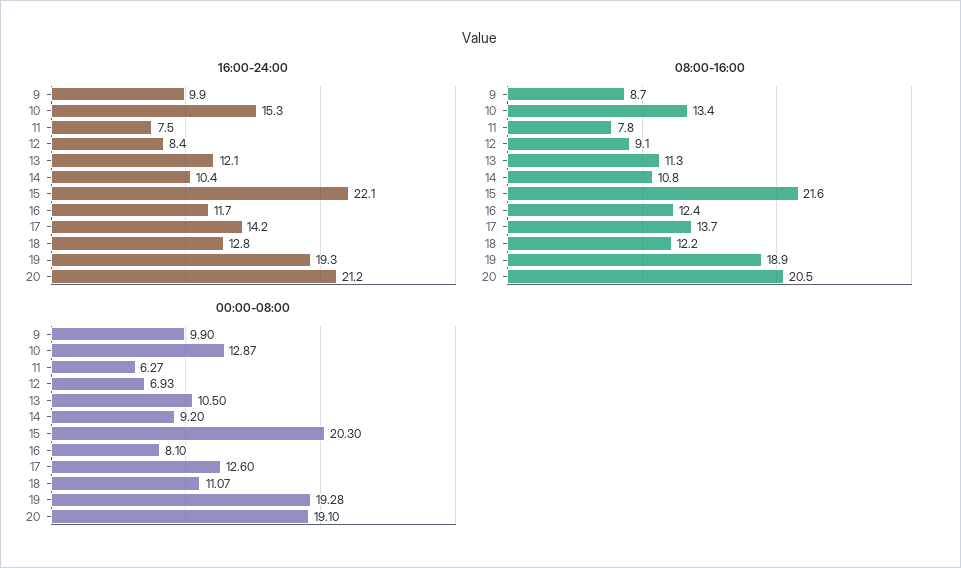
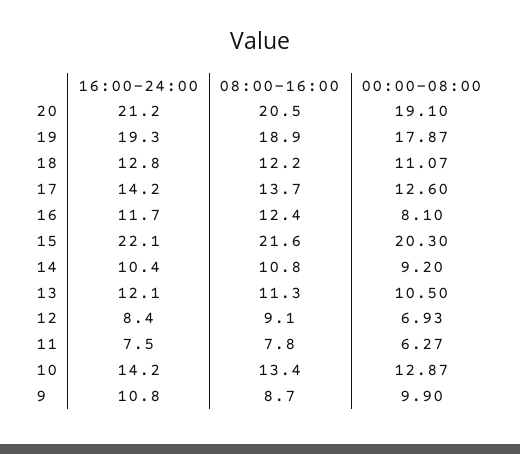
16:00-24:00, 9: 9.9 -> 10.8
16:00-24:00, 10: 15.3 -> 14.2
00:00-08:00, 19: 19.28 -> 17.87

